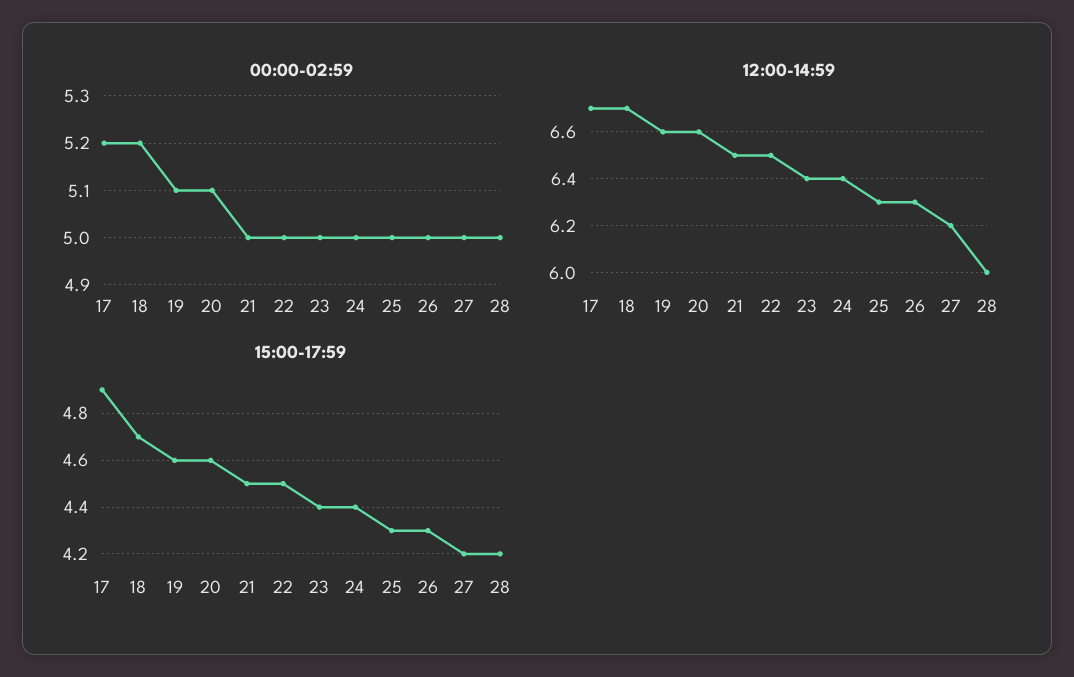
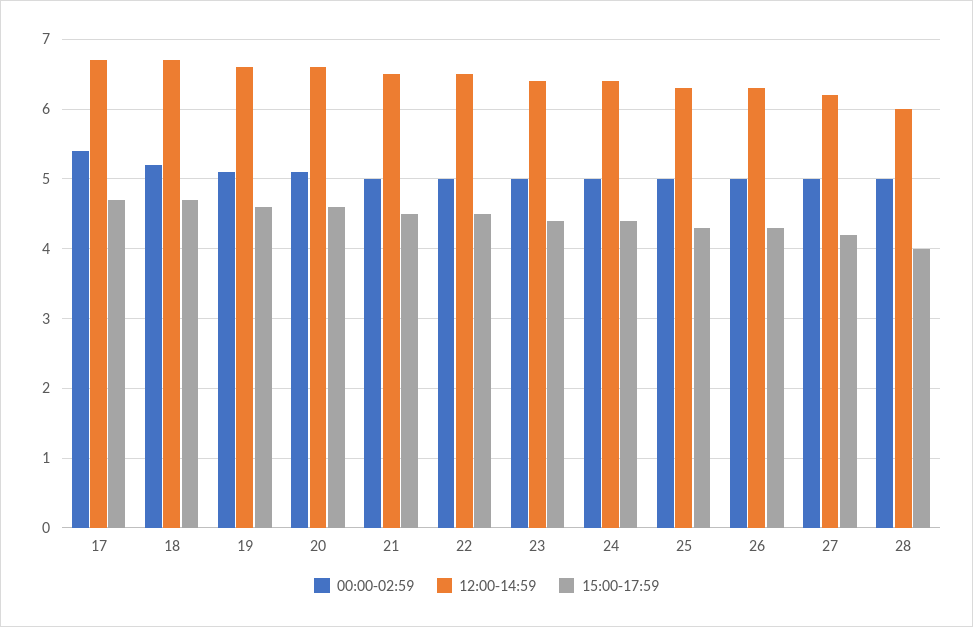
00:00-02:59, 17: 5.2 -> 5.4
15:00-17:59, 17: 4.9 -> 4.7
15:00-17:59, 28: 4.2 -> 4

